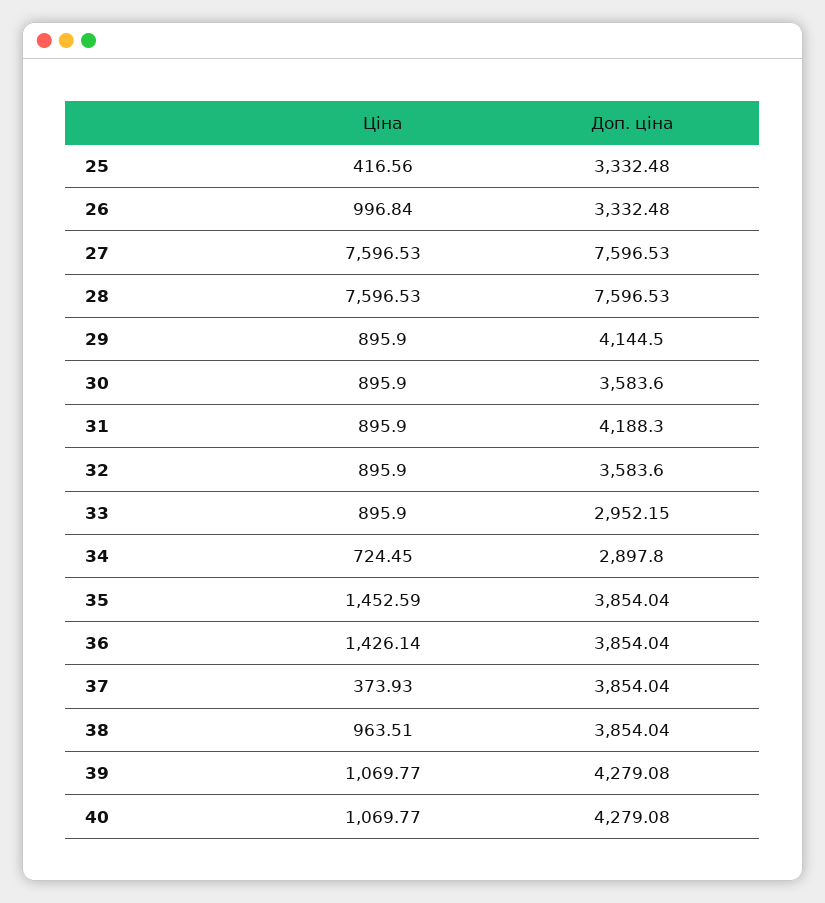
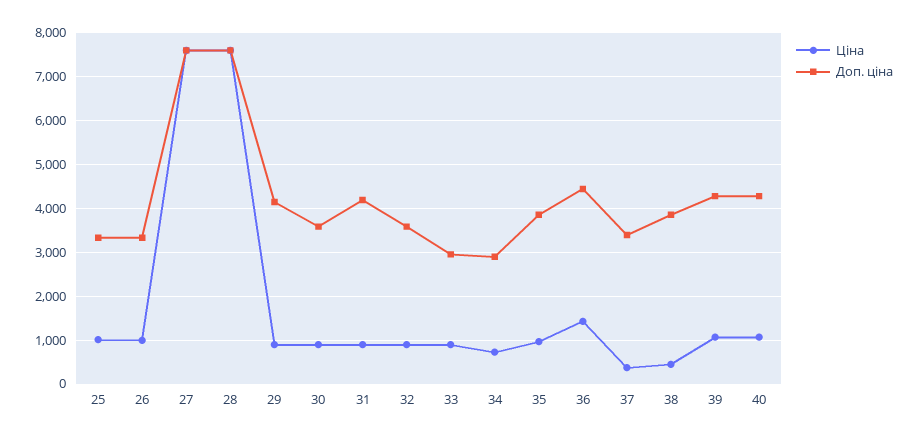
Ціна, 25: 416.56 -> 1000
Ціна, 35: 1452.59 -> 1000
Доп. ціна, 36: 3854.04 -> 4400
Доп. ціна, 37: 3854.04 -> 3400
Ціна, 38: 963.51 -> 400

